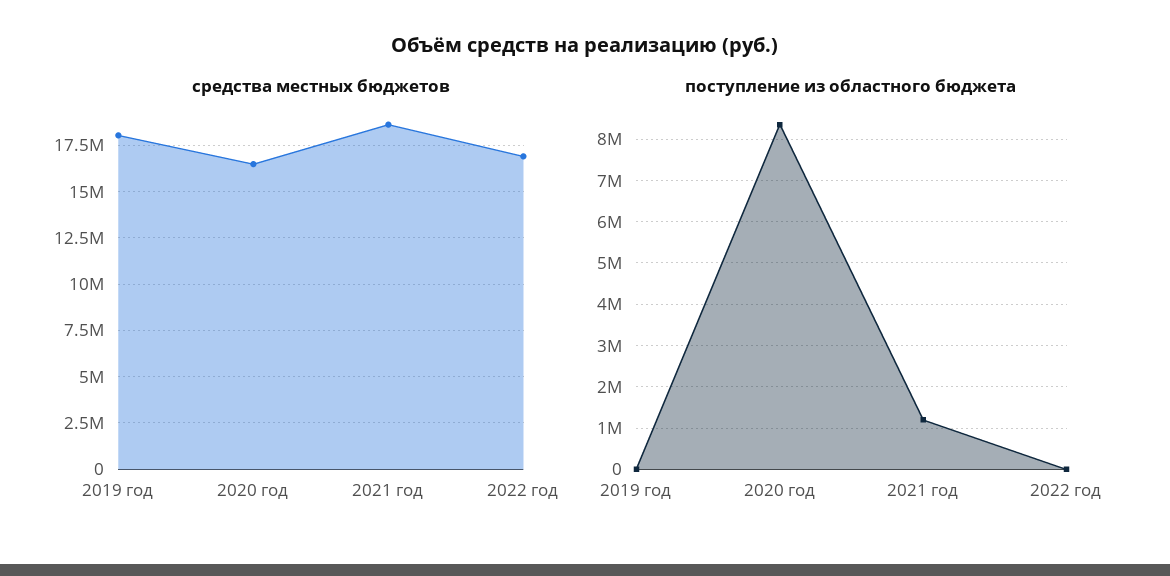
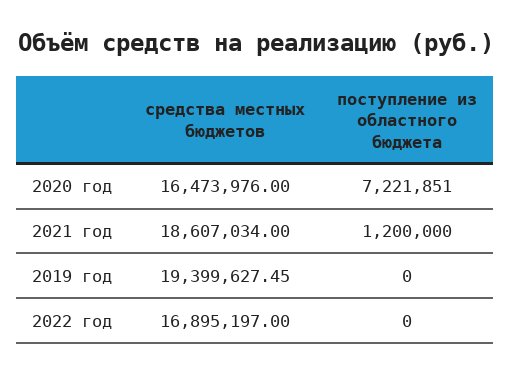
средства местных бюджетов, 2019 год: 18000000 -> 19399627.45
поступление из областного бюджета, 2020 год: 8400000 -> 7221851

